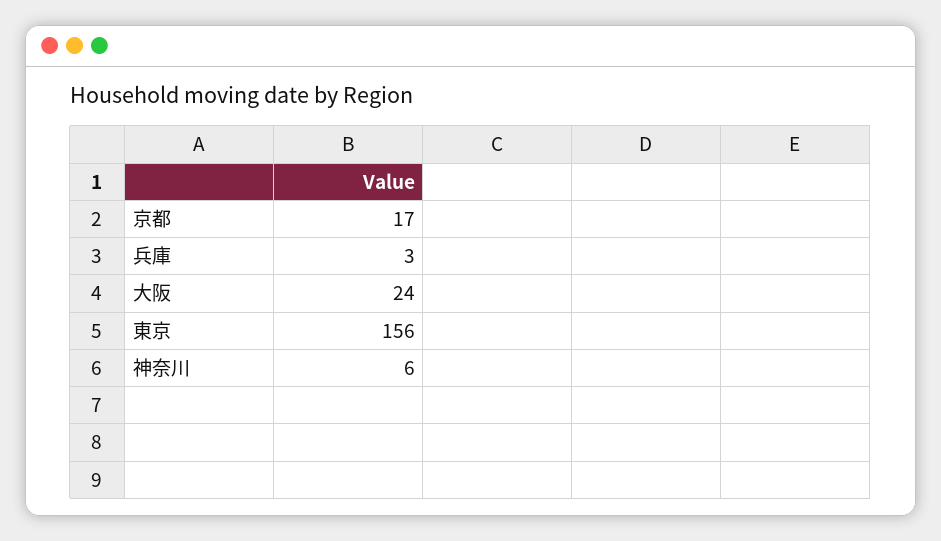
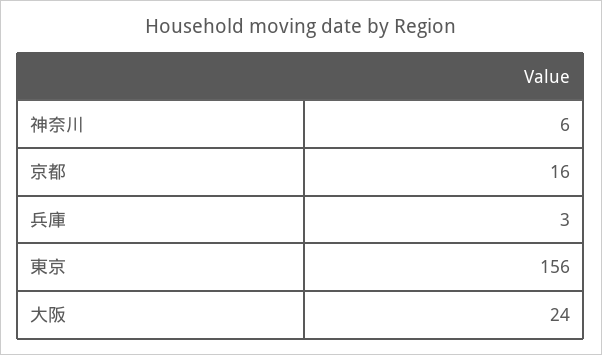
京都: 17 -> 16

